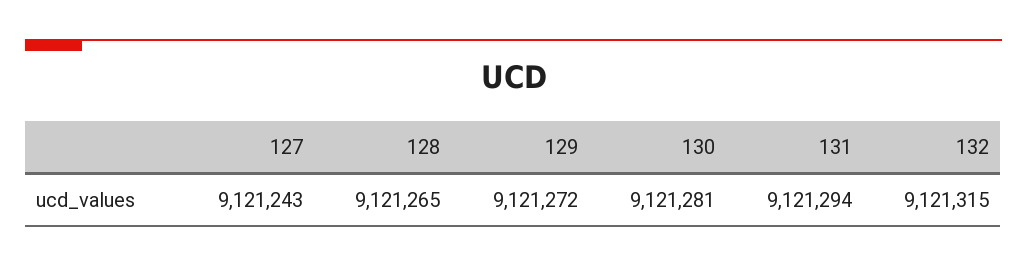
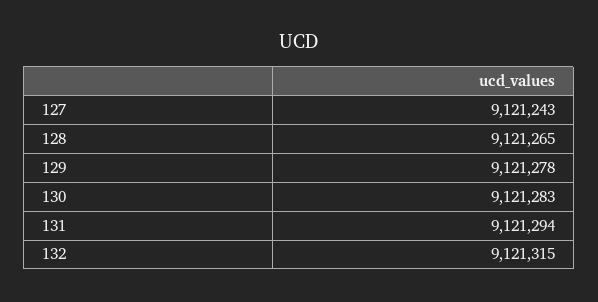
129: 9121272 -> 9121278
130: 9121281 -> 9121283

